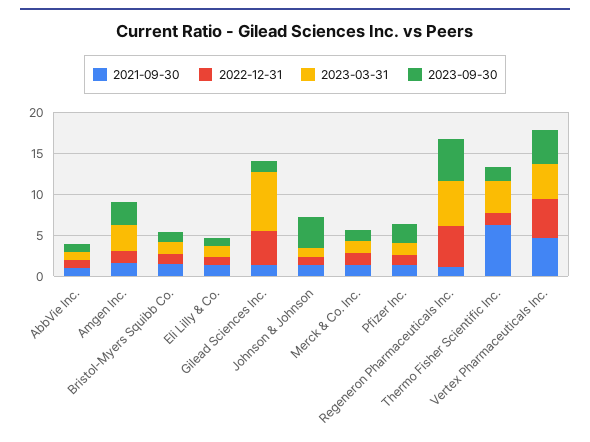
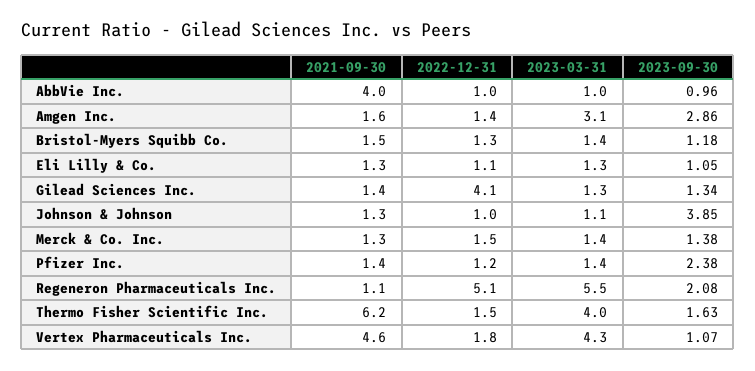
2021-09-30, AbbVie Inc.: 1 -> 4
2023-03-31, Gilead Sciences Inc.: 7 -> 1.3
2023-09-30, Regeneron Pharmaceuticals Inc.: 5 -> 2.08
2022-12-31, Vertex Pharmaceuticals Inc.: 5 -> 1.8
2023-09-30, Vertex Pharmaceuticals Inc.: 4 -> 1.07

